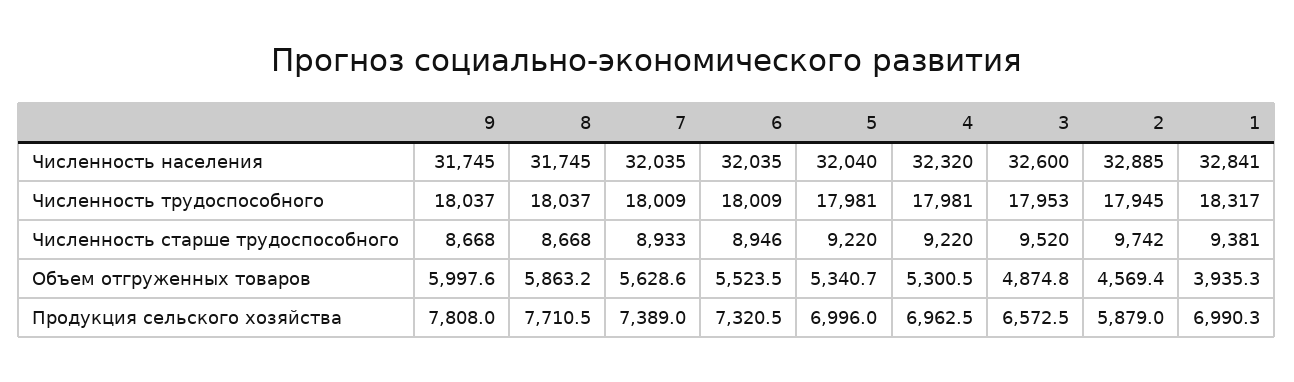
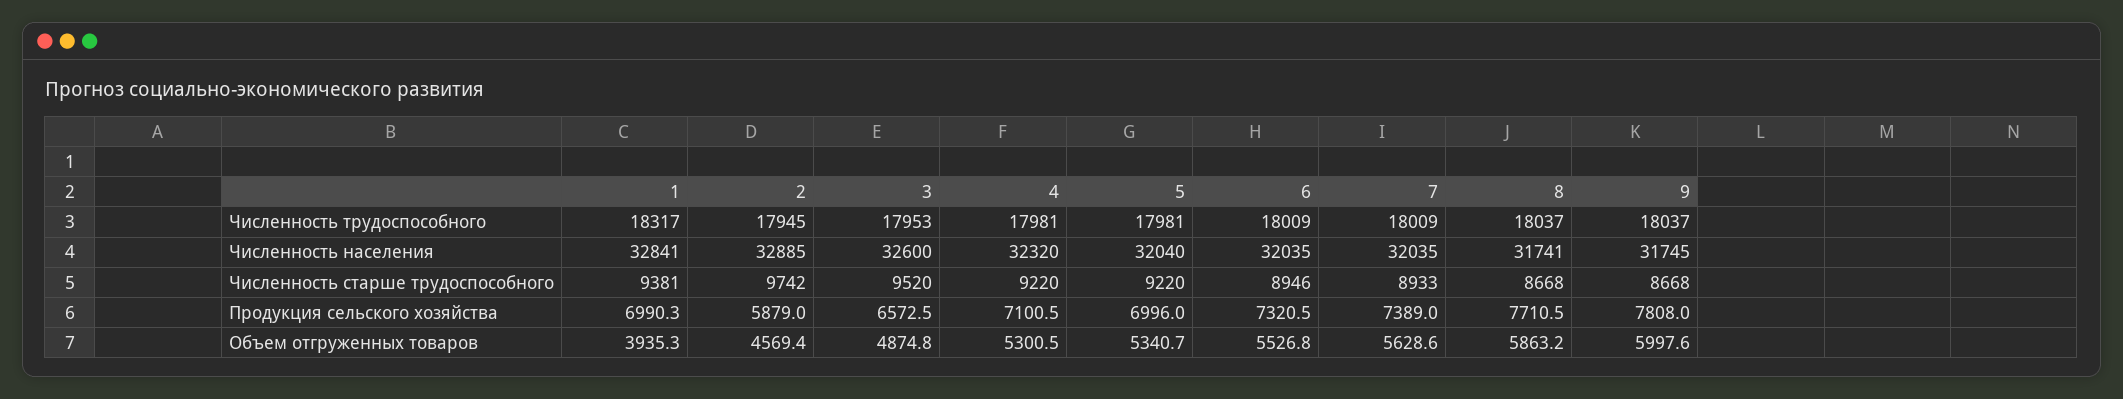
8, Численность населения: 31745 -> 31741
6, Объем отгруженных товаров: 5523.5 -> 5526.8
4, Продукция сельского хозяйства: 6962.5 -> 7100.5

